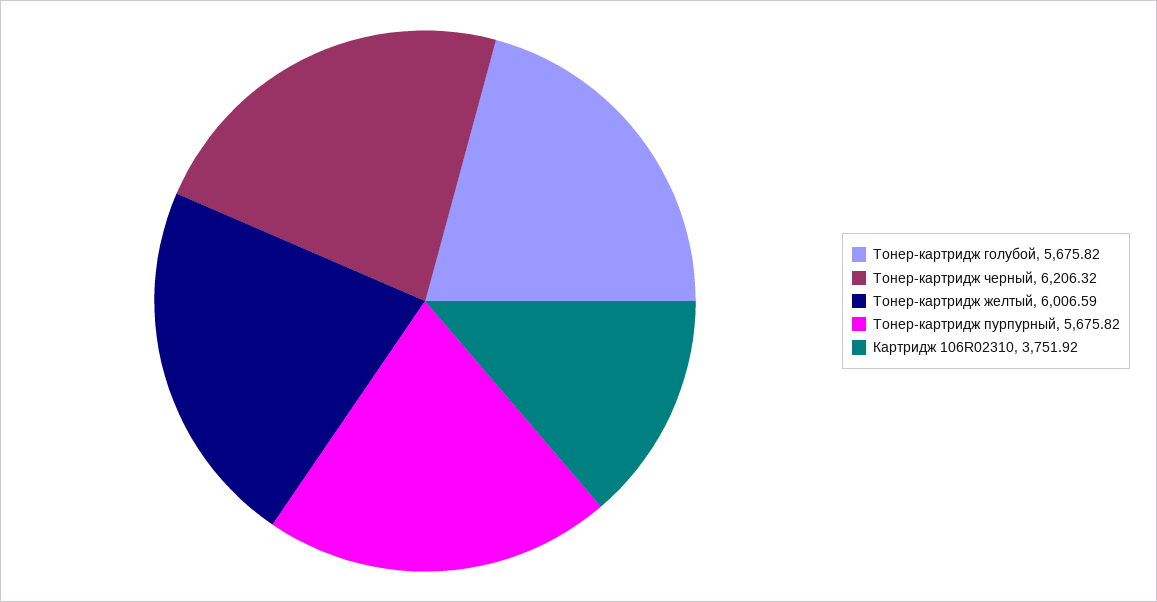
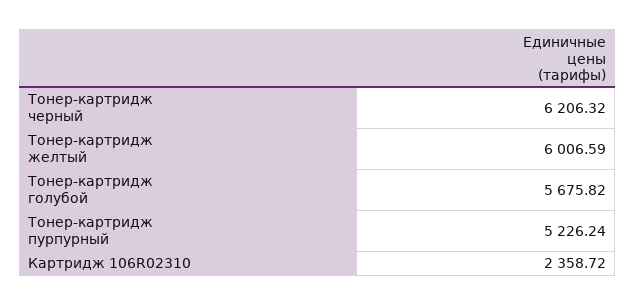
Тонер-картридж пурпурный: 5675.82 -> 5226.24
Картридж 106R02310: 3751.92 -> 2358.72

